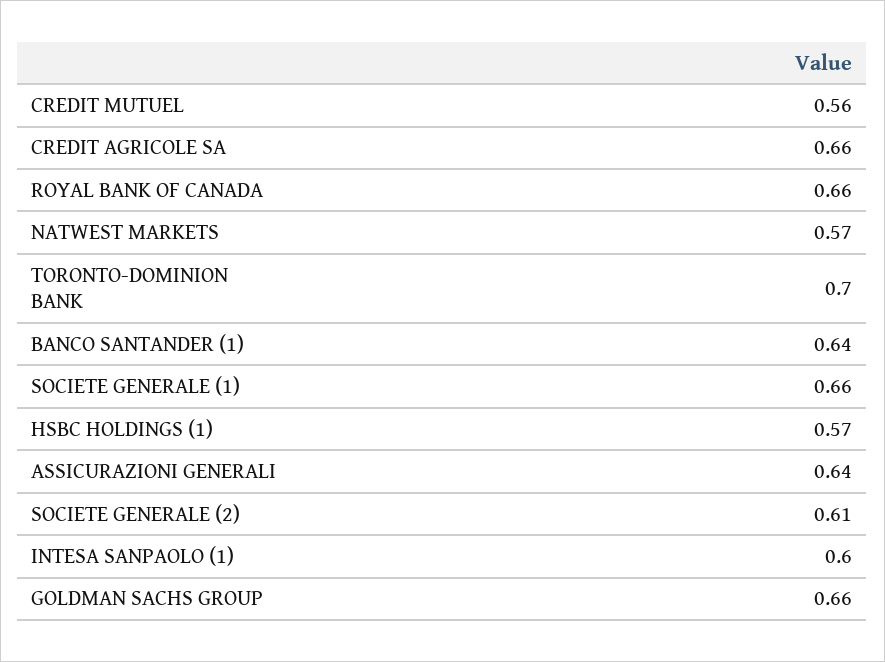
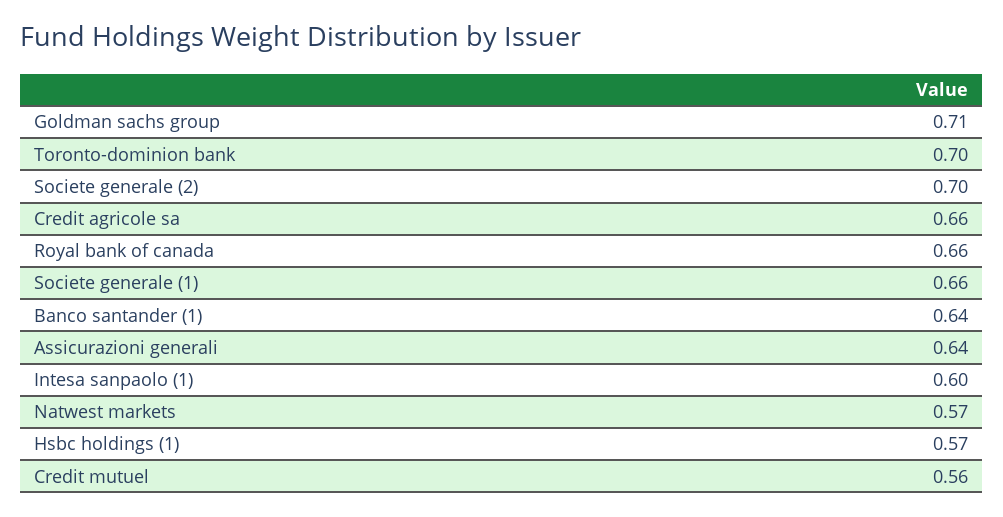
SOCIETE GENERALE (2): 0.61 -> 0.7
GOLDMAN SACHS GROUP: 0.66 -> 0.71

